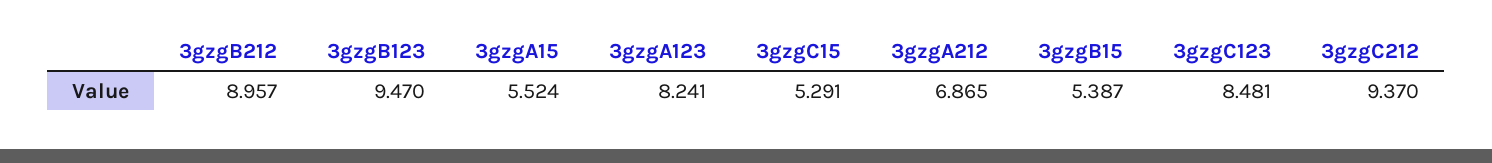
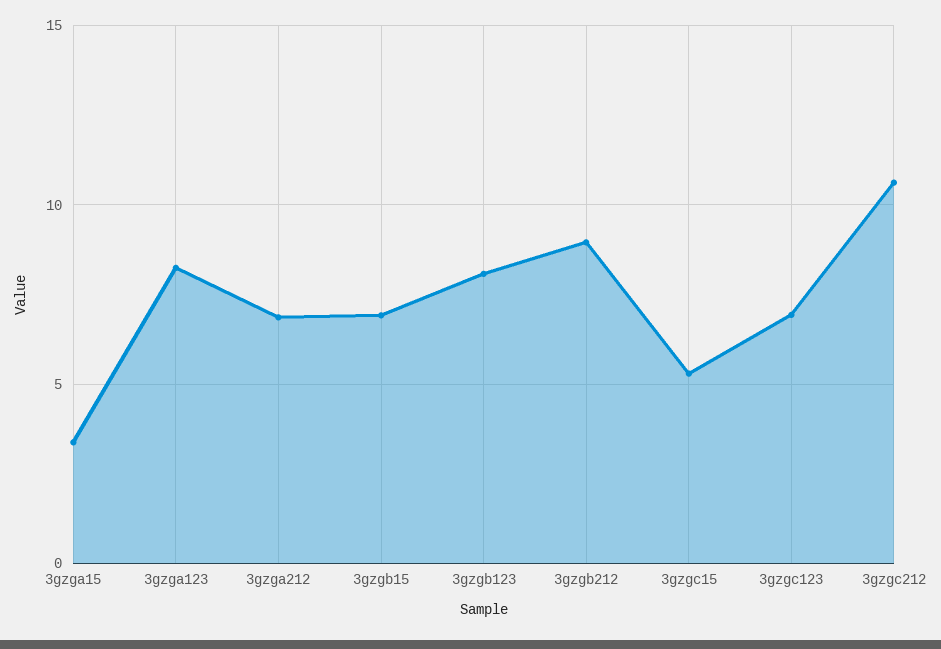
3gzgB123: 9.47 -> 8
3gzgA15: 5.524 -> 3.5
3gzgB15: 5.387 -> 7
3gzgC123: 8.481 -> 7
3gzgC212: 9.37 -> 10.5

